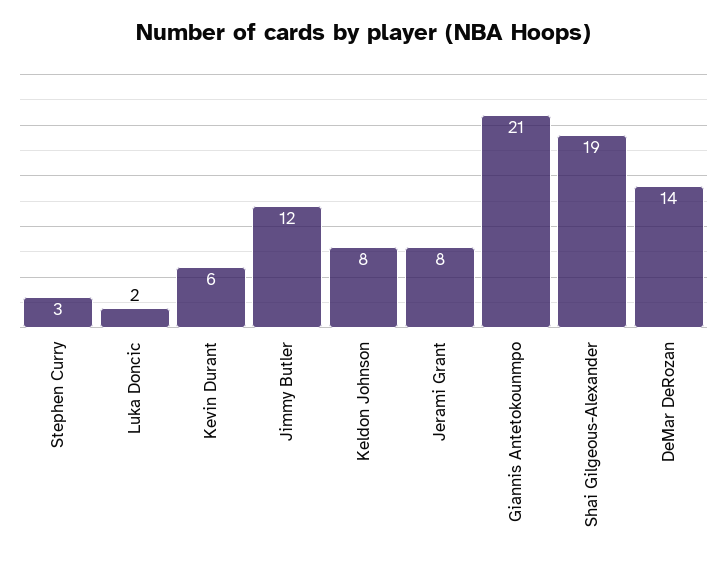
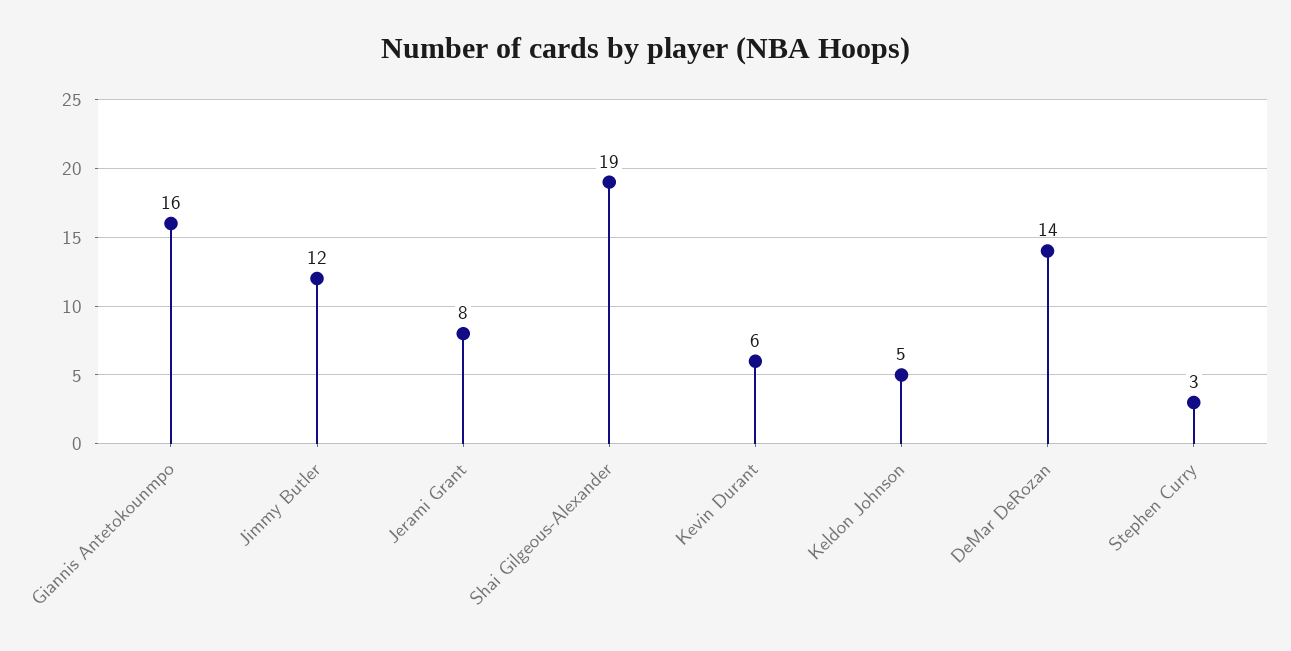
Luka Doncic: 2 -> none
Keldon Johnson: 8 -> 5
Giannis Antetokounmpo: 21 -> 16

